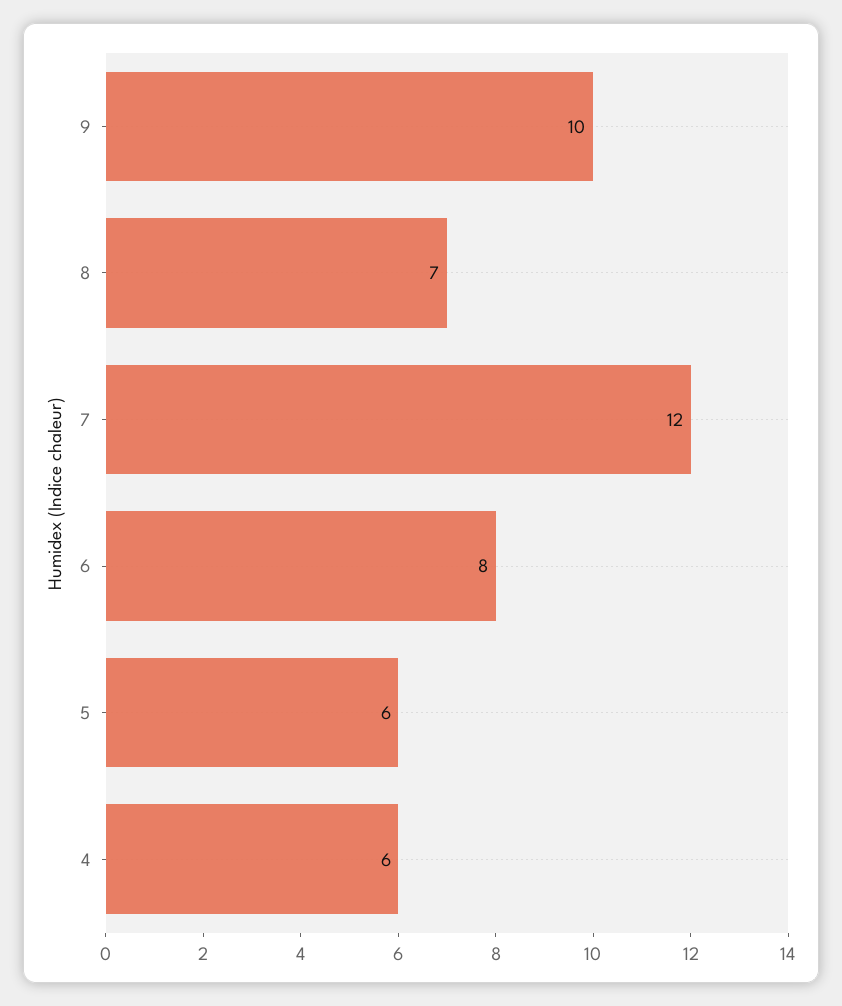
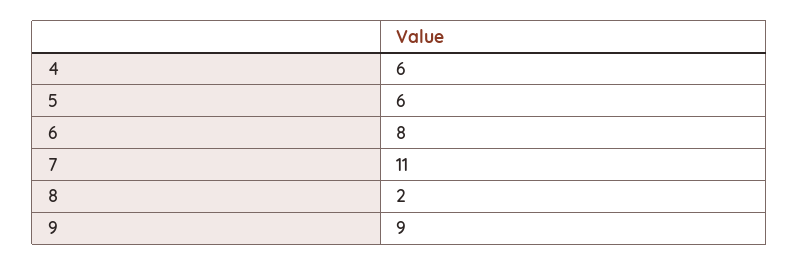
9: 10 -> 9
8: 7 -> 2
7: 12 -> 11

